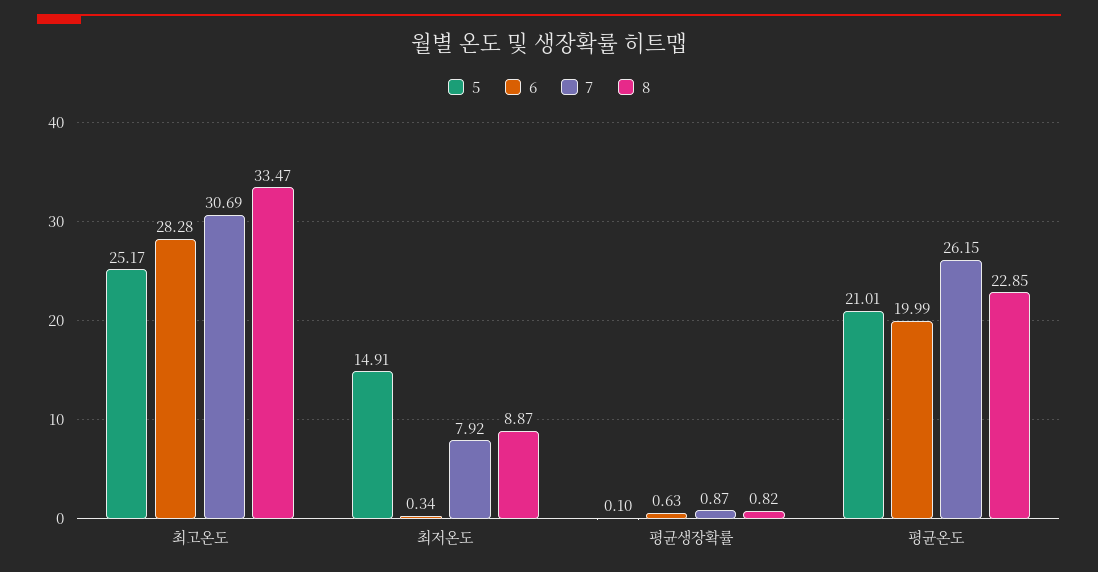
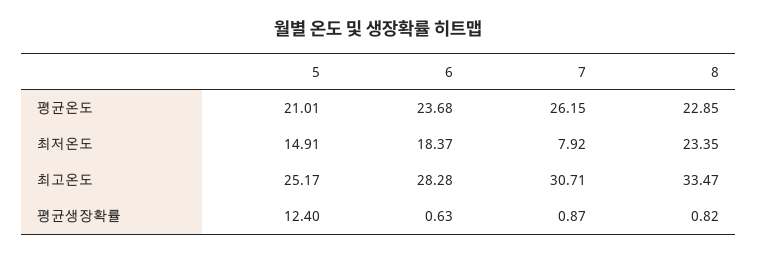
7, 최고온도: 30.69 -> 30.71
6, 최저온도: 0.34 -> 18.37
8, 최저온도: 8.87 -> 23.35
5, 평균생장확률: 0.1 -> 12.4
6, 평균온도: 19.99 -> 23.68

